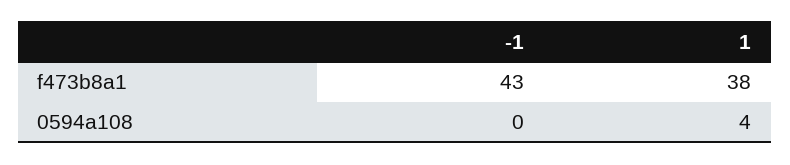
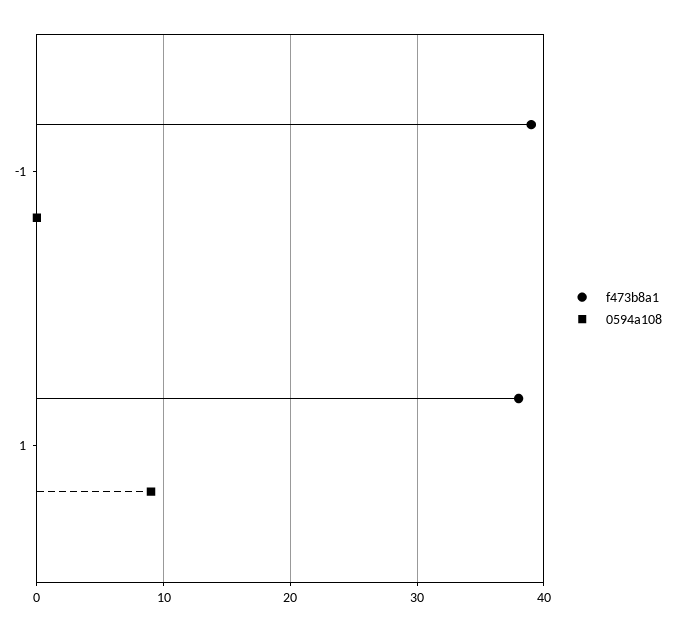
f473b8a1, -1: 43 -> 39
0594a108, 1: 4 -> 9

